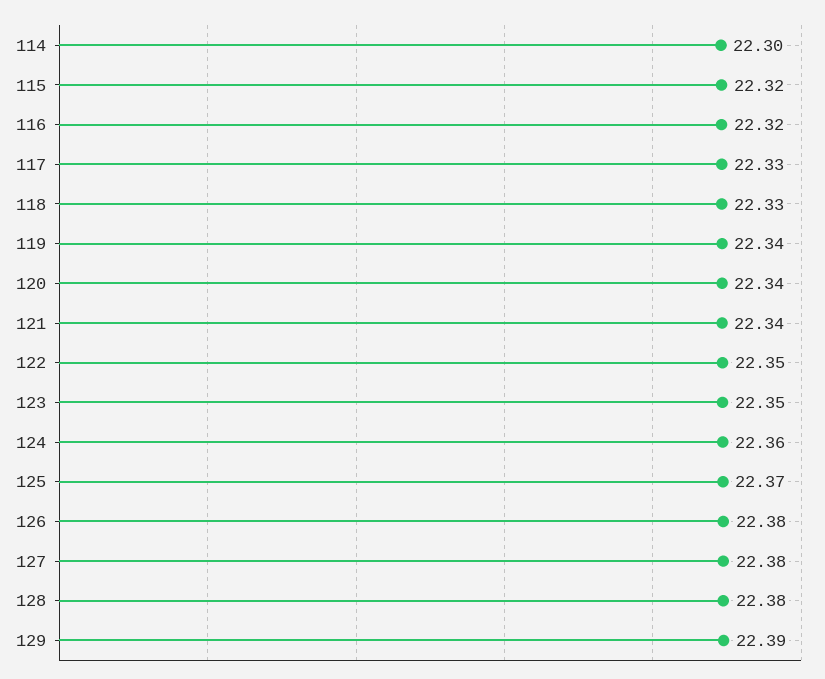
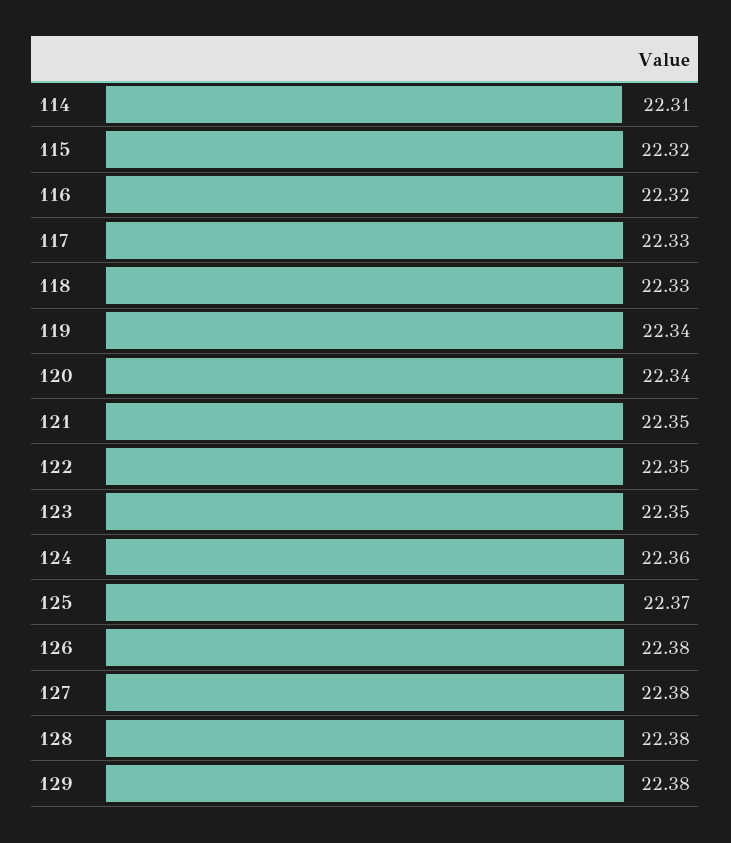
114: 22.3 -> 22.31
121: 22.34 -> 22.35
129: 22.39 -> 22.38

